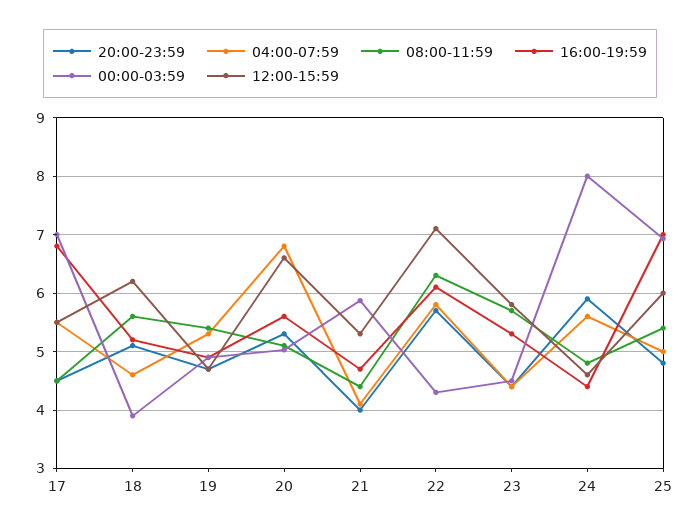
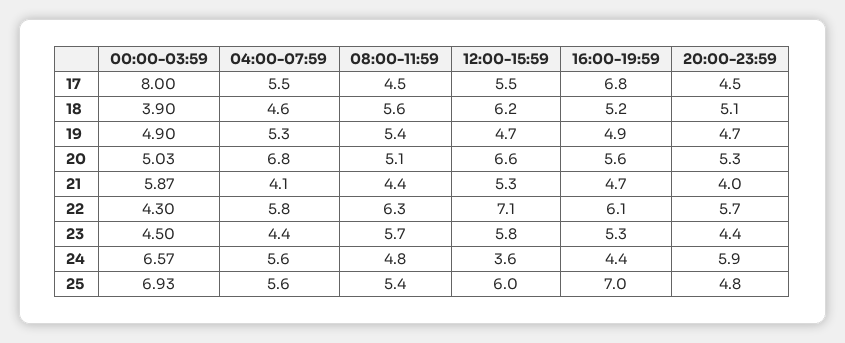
00:00-03:59, 17: 7 -> 8
00:00-03:59, 24: 8 -> 6.57
12:00-15:59, 24: 4.6 -> 3.6
04:00-07:59, 25: 5 -> 5.6

